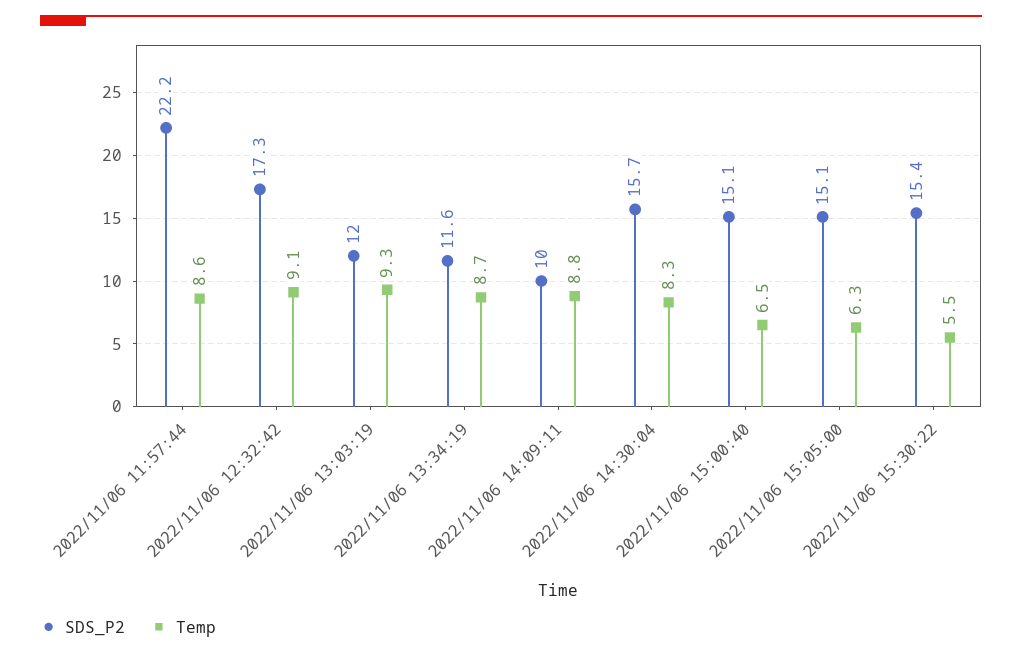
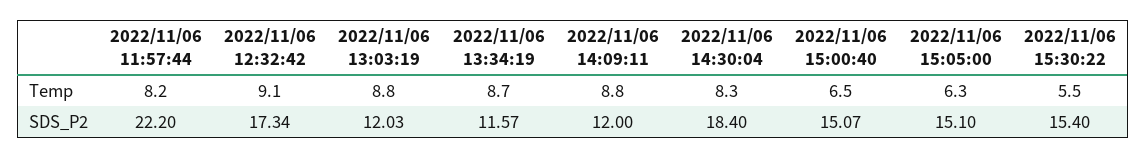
Temp, 2022/11/06 11:57:44: 8.6 -> 8.2
Temp, 2022/11/06 13:03:19: 9.3 -> 8.8
SDS_P2, 2022/11/06 14:09:11: 10 -> 12
SDS_P2, 2022/11/06 14:30:04: 15.7 -> 18.4

